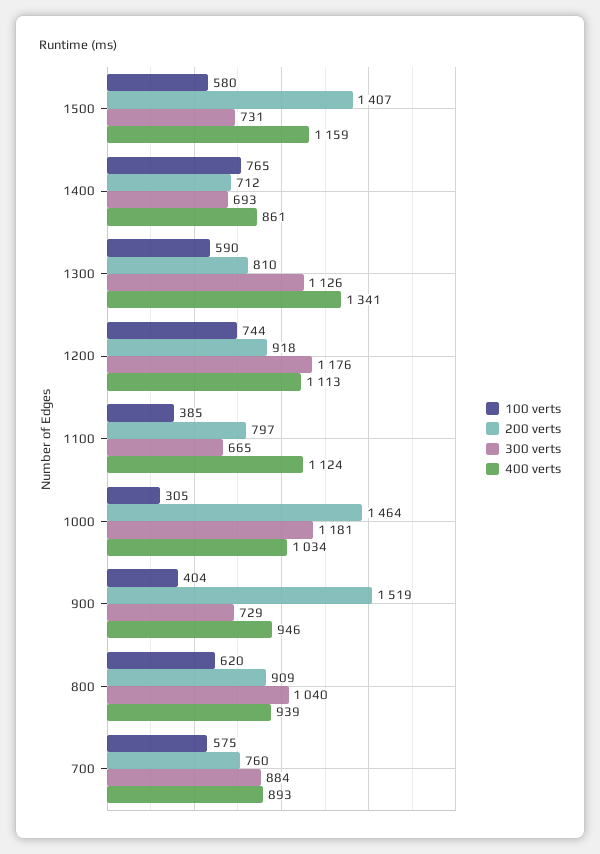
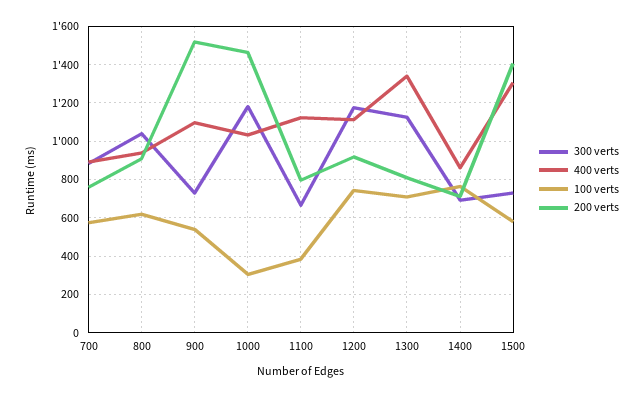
400 verts, 1500: 1159 -> 1300
100 verts, 1300: 590 -> 700
100 verts, 900: 404 -> 550
400 verts, 900: 946 -> 1100

